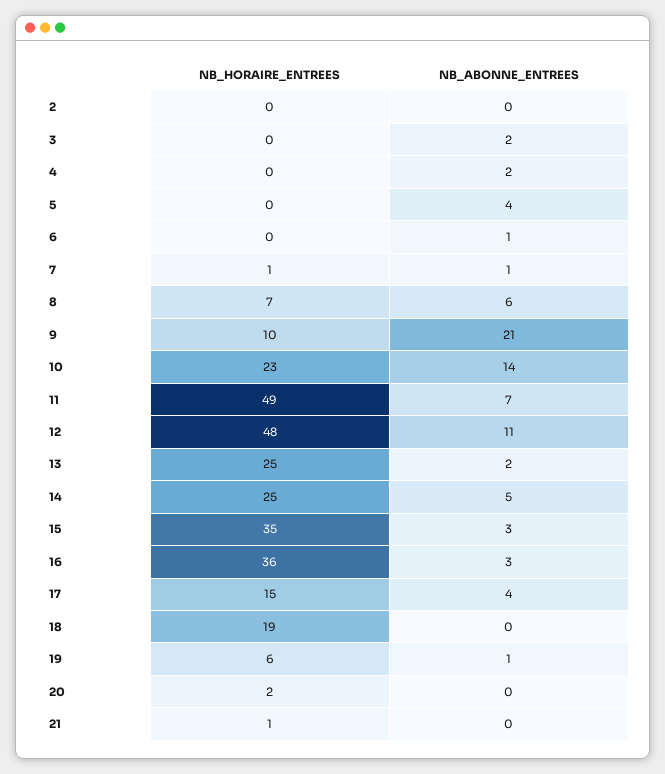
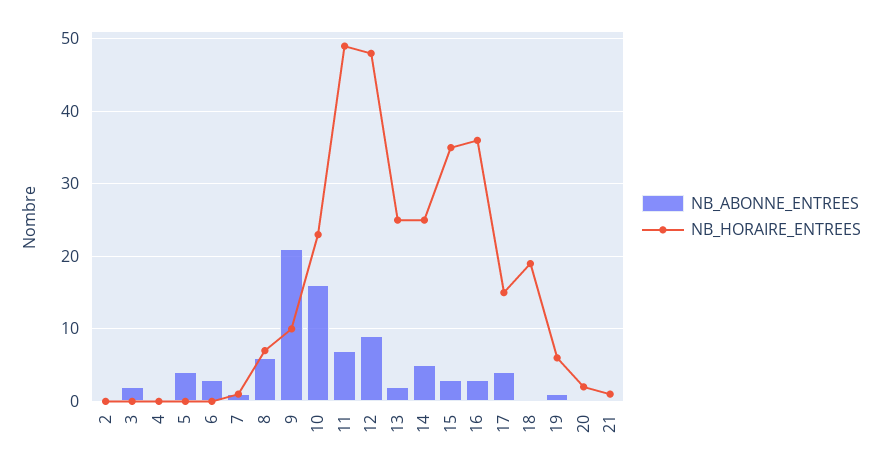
NB_ABONNE_ENTREES, 4: 2 -> 0
NB_ABONNE_ENTREES, 6: 1 -> 3
NB_ABONNE_ENTREES, 10: 14 -> 16
NB_ABONNE_ENTREES, 12: 11 -> 9

